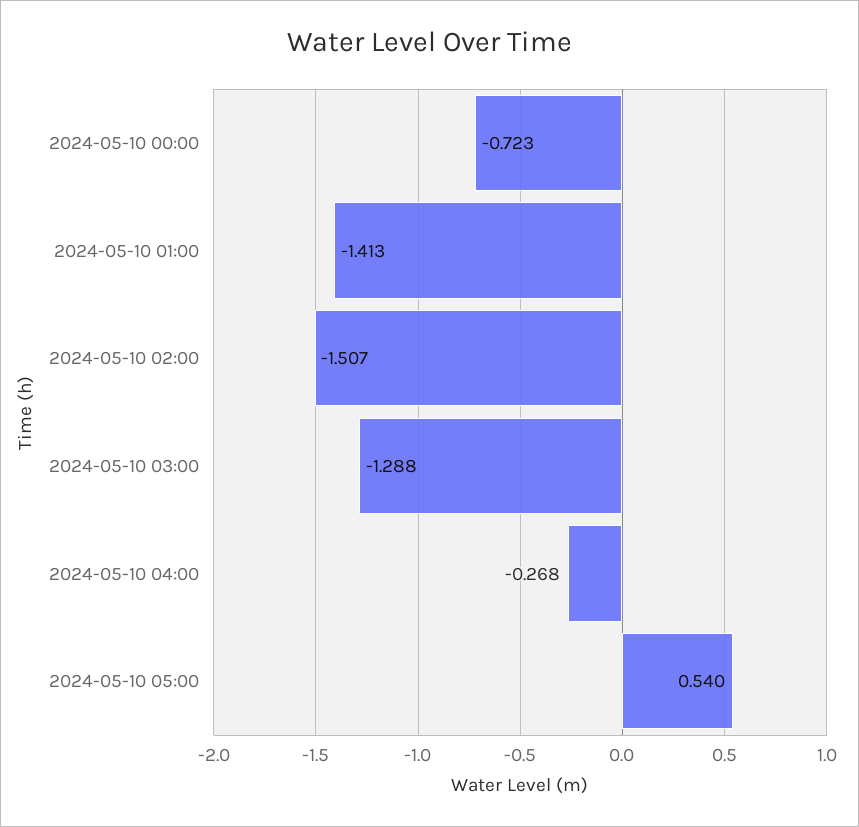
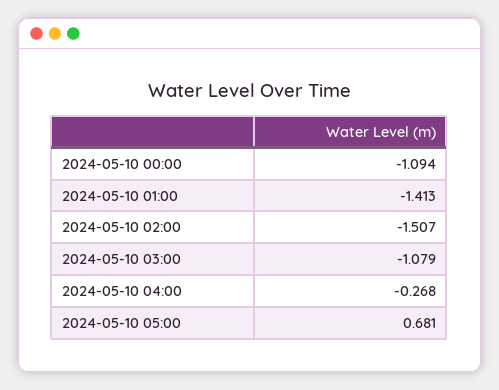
2024-05-10 00:00: -0.723 -> -1.094
2024-05-10 03:00: -1.288 -> -1.079
2024-05-10 05:00: 0.54 -> 0.681

